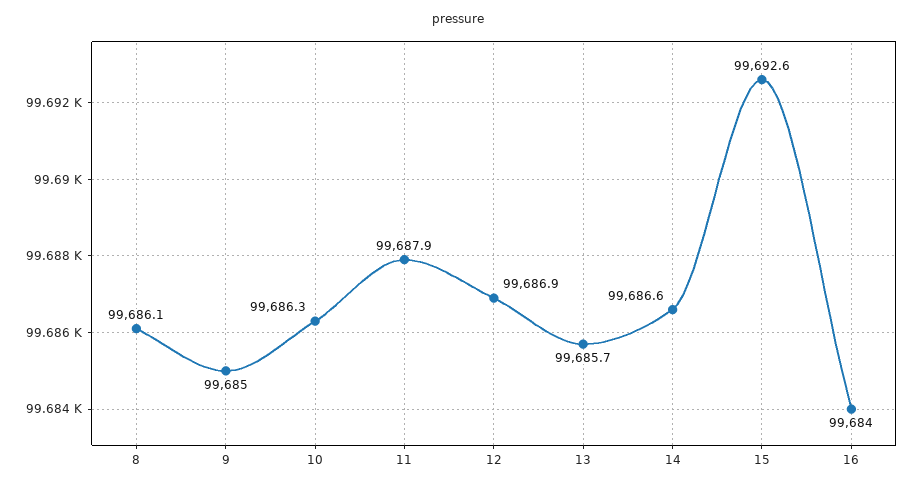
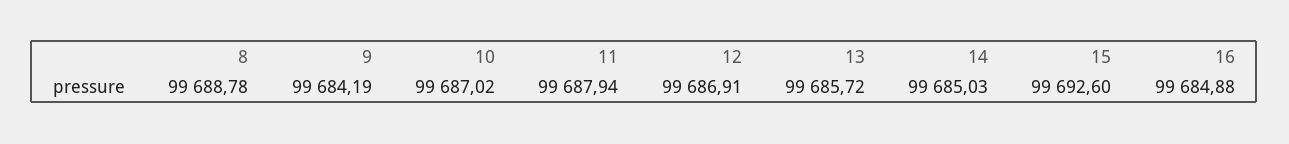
8: 99686.1 -> 99688.78
9: 99685 -> 99684.19
10: 99686.3 -> 99687.02
14: 99686.6 -> 99685.03
16: 99684 -> 99684.88

